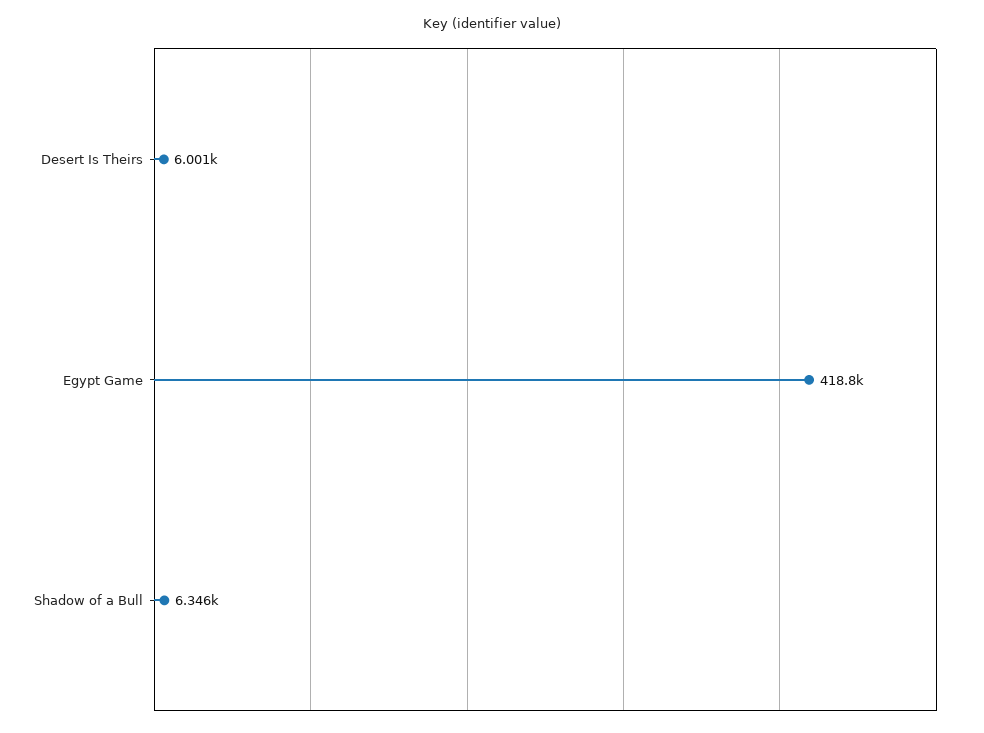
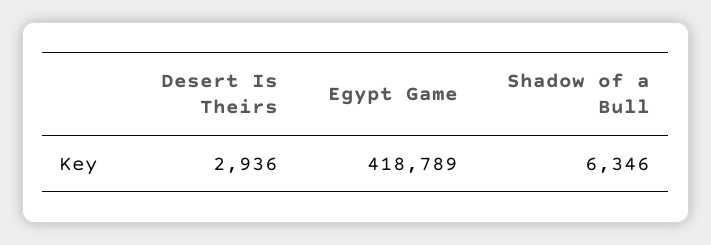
Desert Is Theirs: 6001 -> 2936

